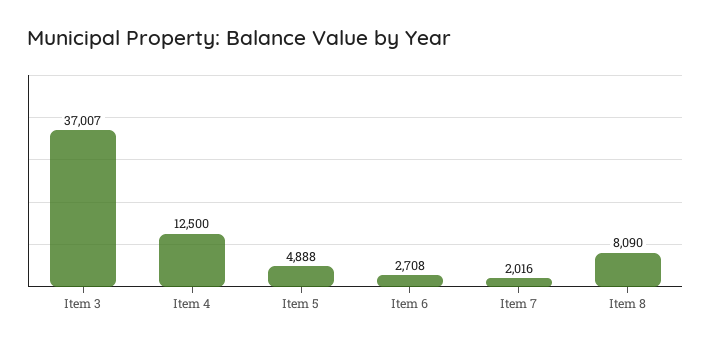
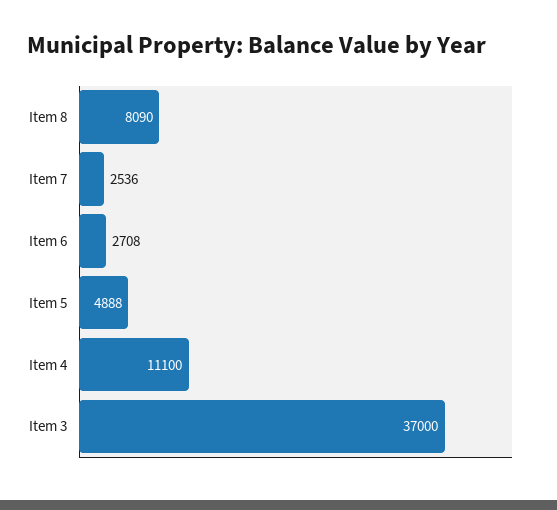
Item 3: 37007 -> 37000
Item 4: 12500 -> 11100
Item 7: 2016 -> 2536

